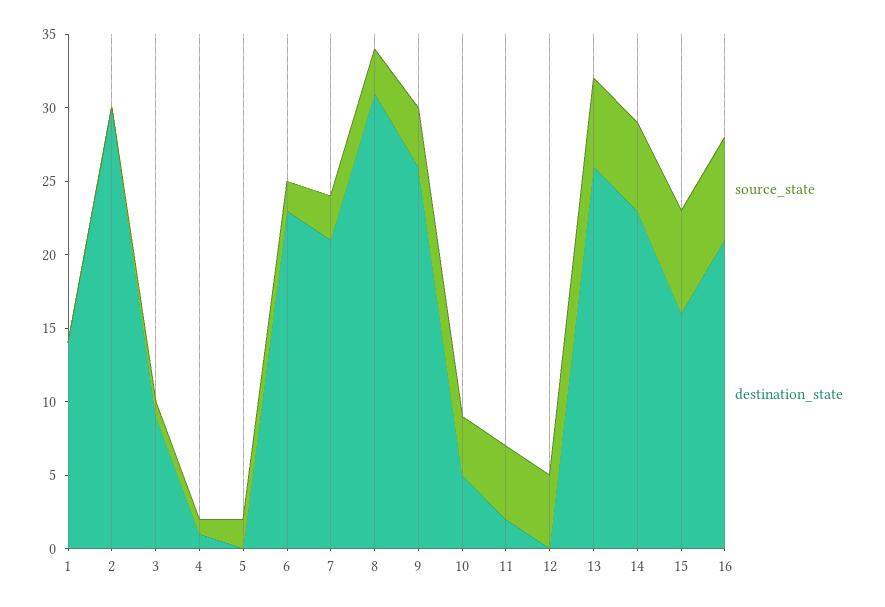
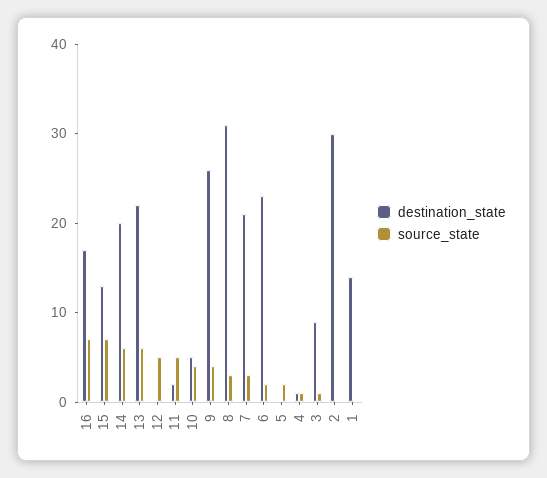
destination_state, 13: 26 -> 22
destination_state, 14: 23 -> 20
destination_state, 15: 16 -> 13
destination_state, 16: 21 -> 17

